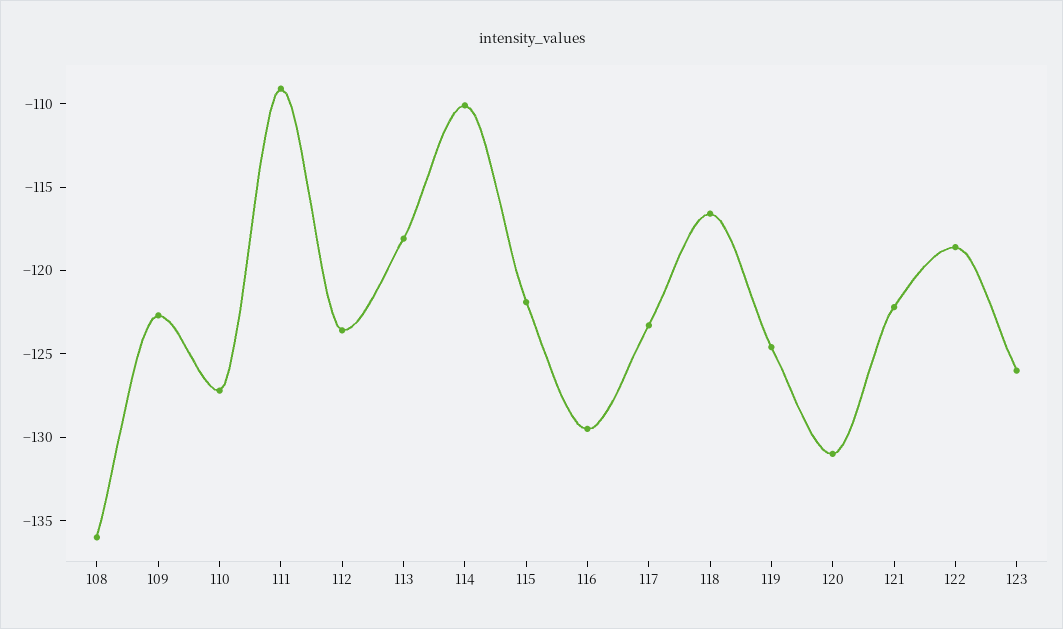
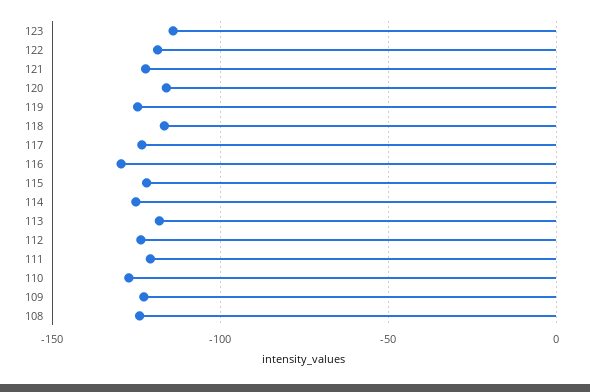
108: -136 -> -125
111: -109 -> -120
114: -110 -> -125
120: -131 -> -115
123: -126 -> -115

